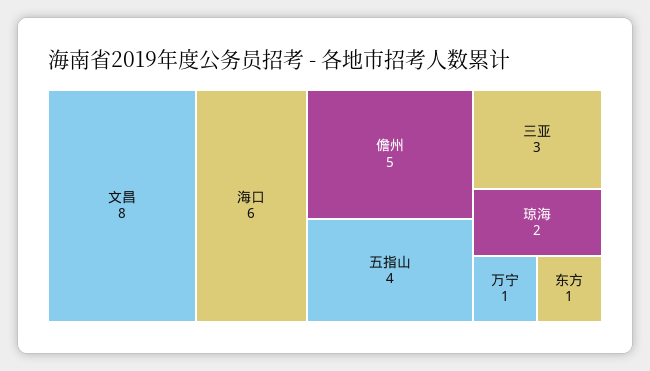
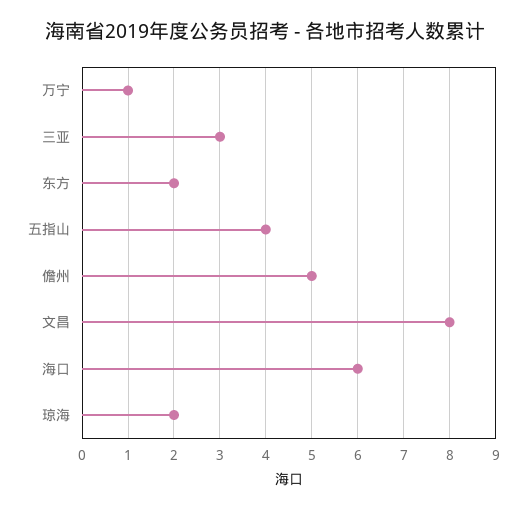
东方: 1 -> 2

